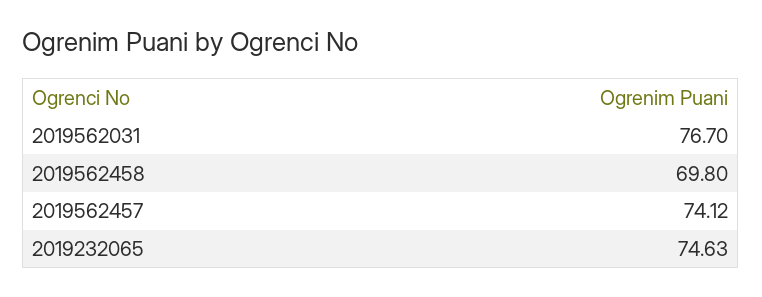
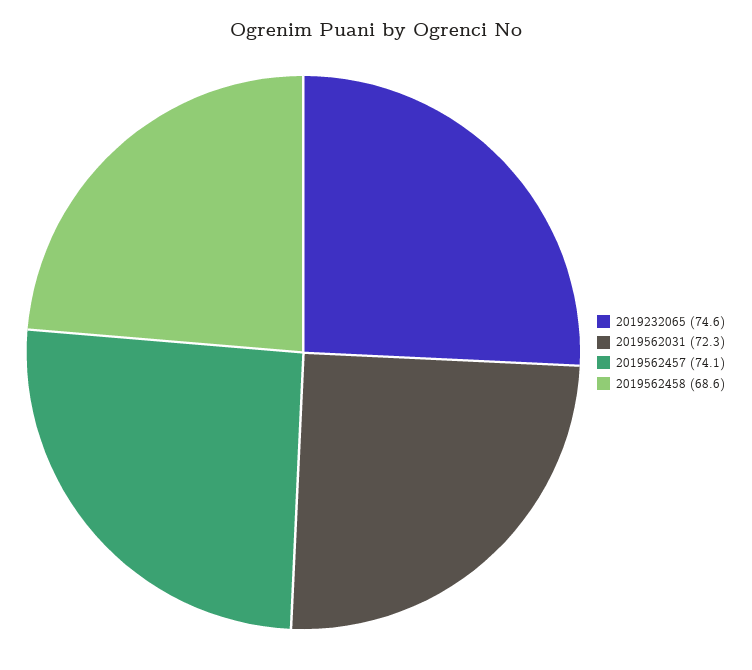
2019562031: 76.7 -> 72.3
2019562458: 69.8 -> 68.6

